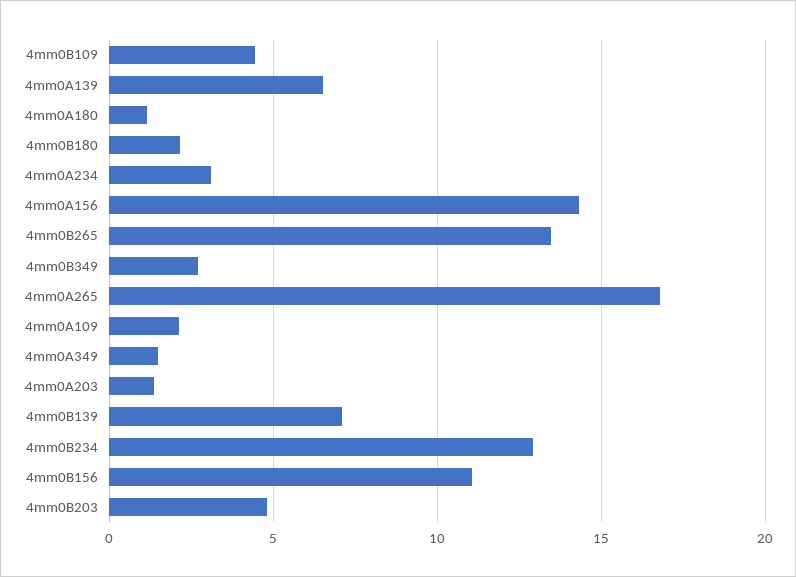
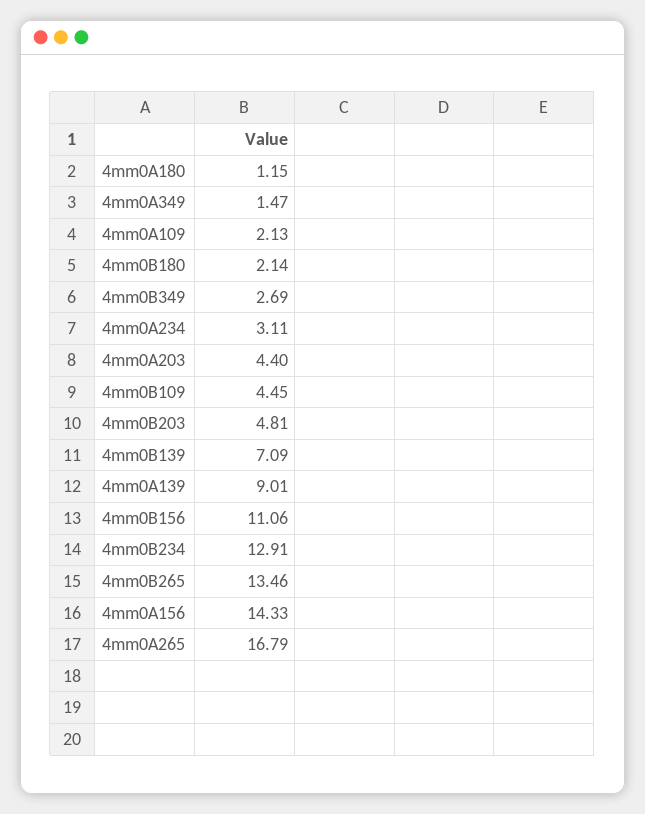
4mm0A139: 6.5 -> 9.01
4mm0A203: 1.5 -> 4.4

